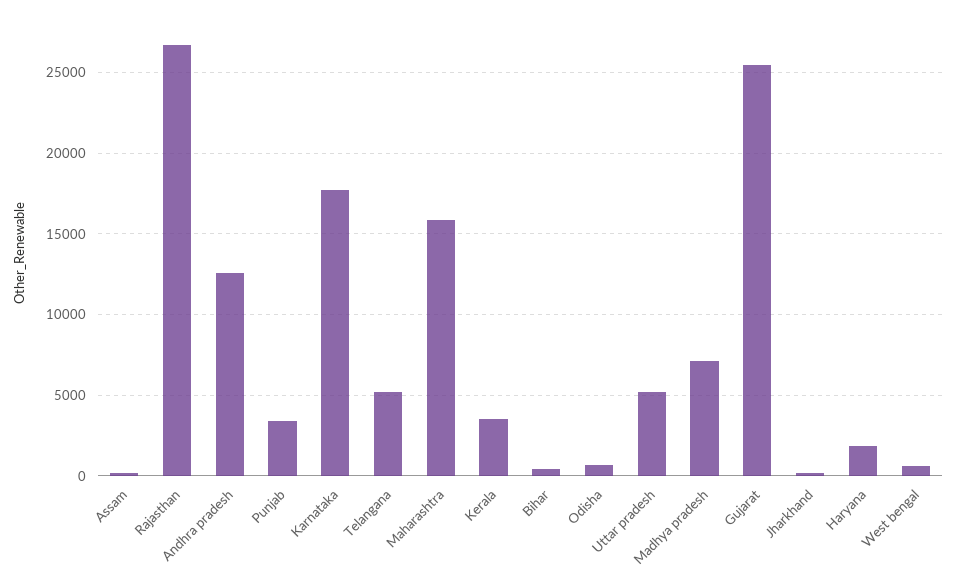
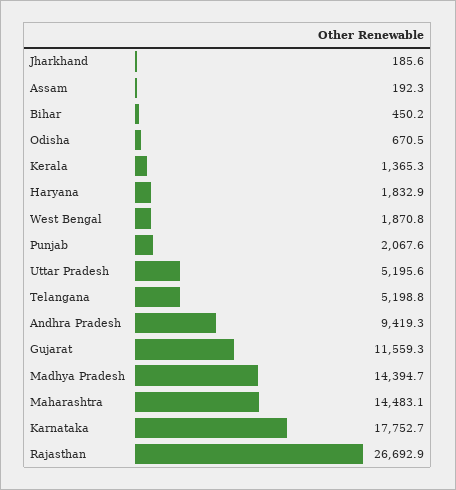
Andhra pradesh: 12500 -> 9419.3
Punjab: 3500 -> 2067.6
Maharashtra: 16000 -> 14483.1
Kerala: 3500 -> 1365.3
Madhya pradesh: 7000 -> 14394.7
Gujarat: 25500 -> 11559.3
West bengal: 500 -> 1870.8

